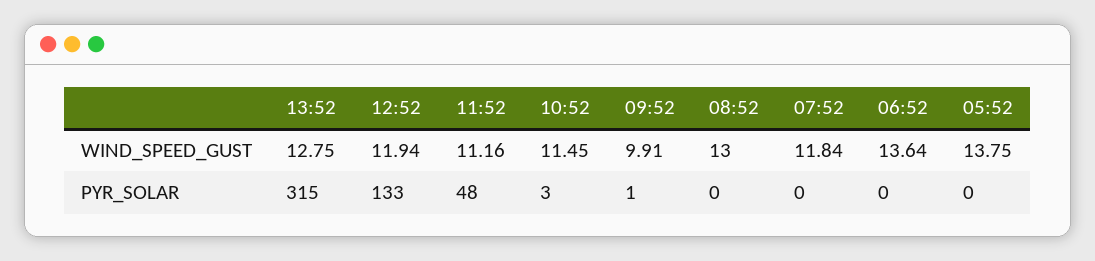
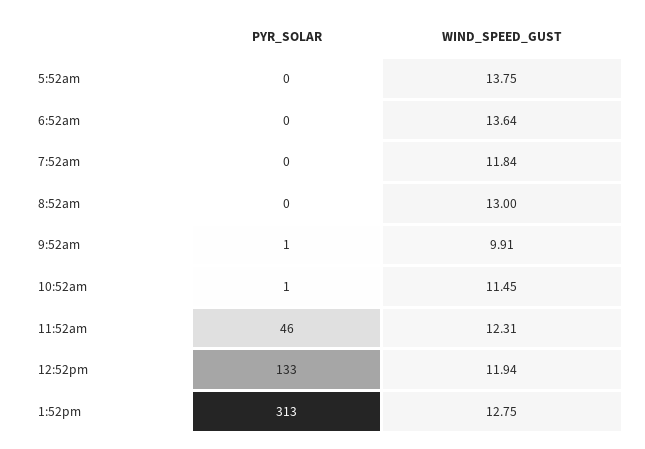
11:52, WIND_SPEED_GUST: 11.16 -> 12.31
13:52, PYR_SOLAR: 315 -> 313
11:52, PYR_SOLAR: 48 -> 46
10:52, PYR_SOLAR: 3 -> 1

